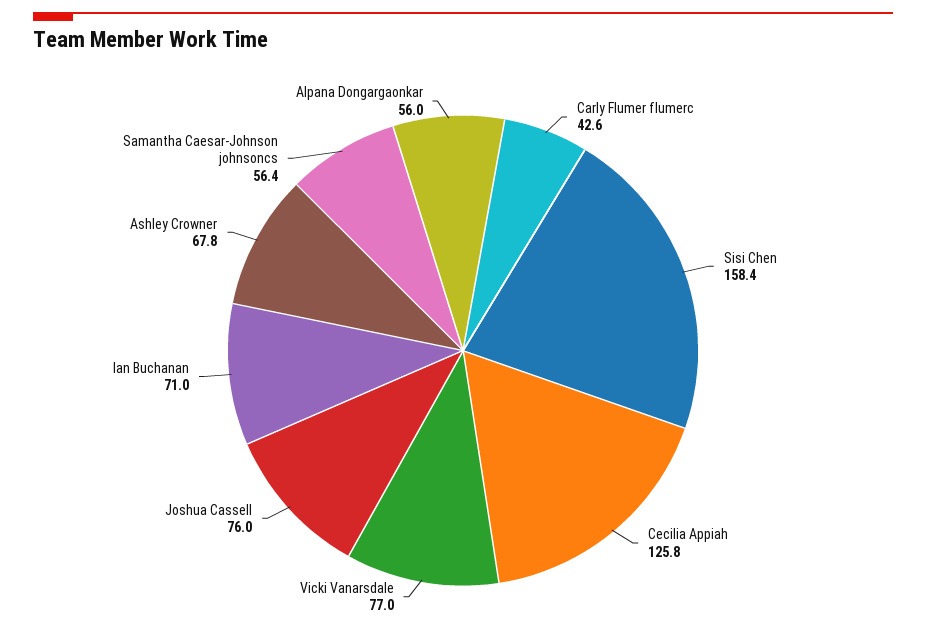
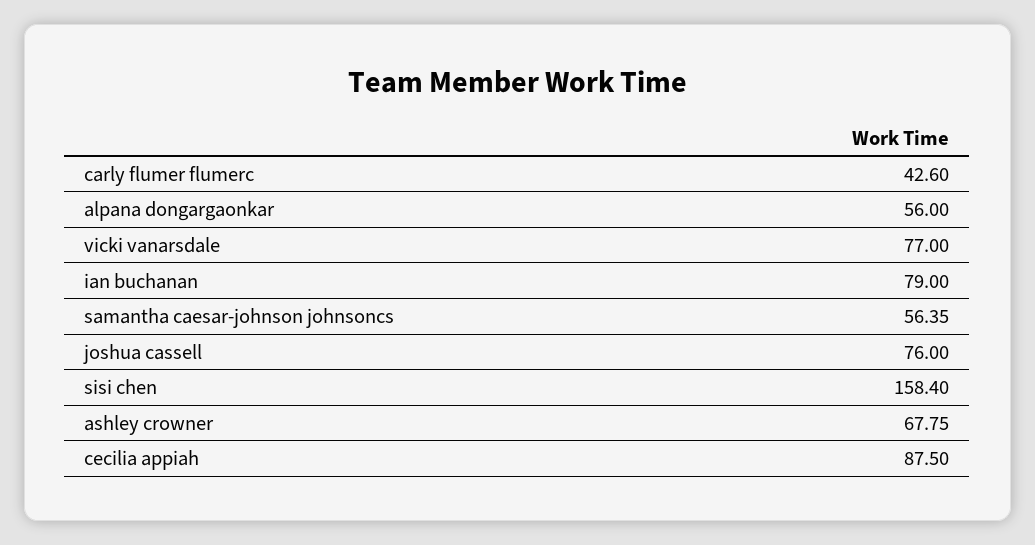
Cecilia Appiah: 125.8 -> 87.5
Ian Buchanan: 71 -> 79

